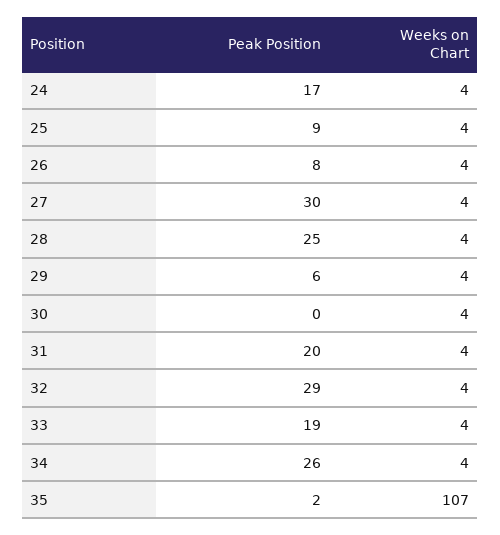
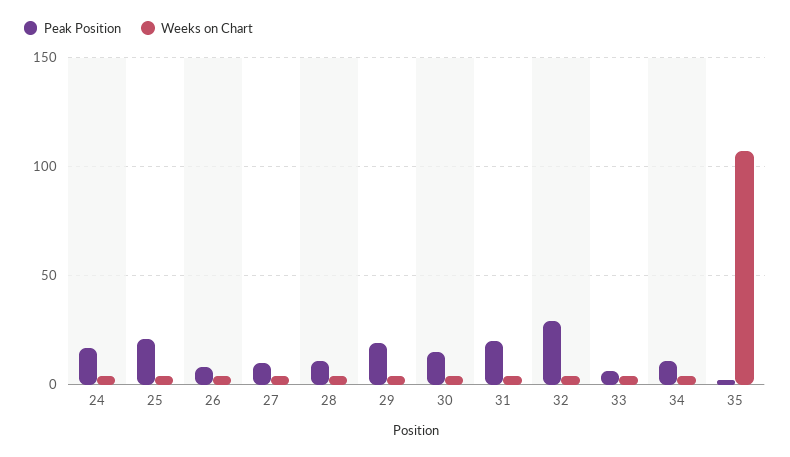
Peak Position, 25: 9 -> 20
Peak Position, 27: 30 -> 10
Peak Position, 28: 25 -> 10
Peak Position, 29: 6 -> 20
Peak Position, 30: 0 -> 15
Peak Position, 33: 19 -> 5
Peak Position, 34: 26 -> 10

